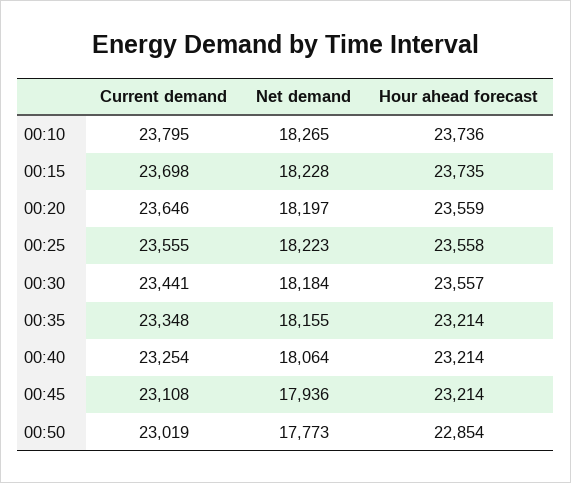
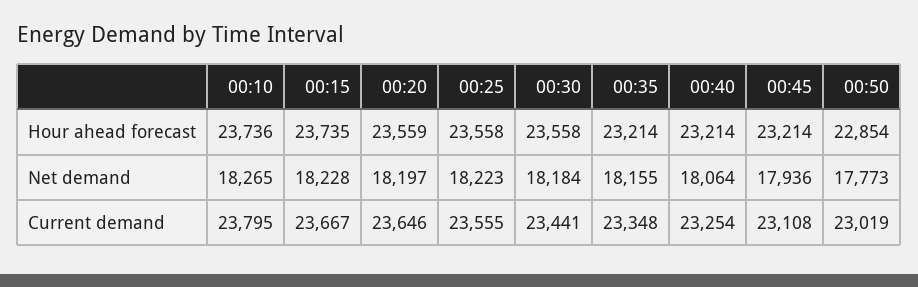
Current demand, 00:15: 23698 -> 23667
Hour ahead forecast, 00:30: 23557 -> 23558

